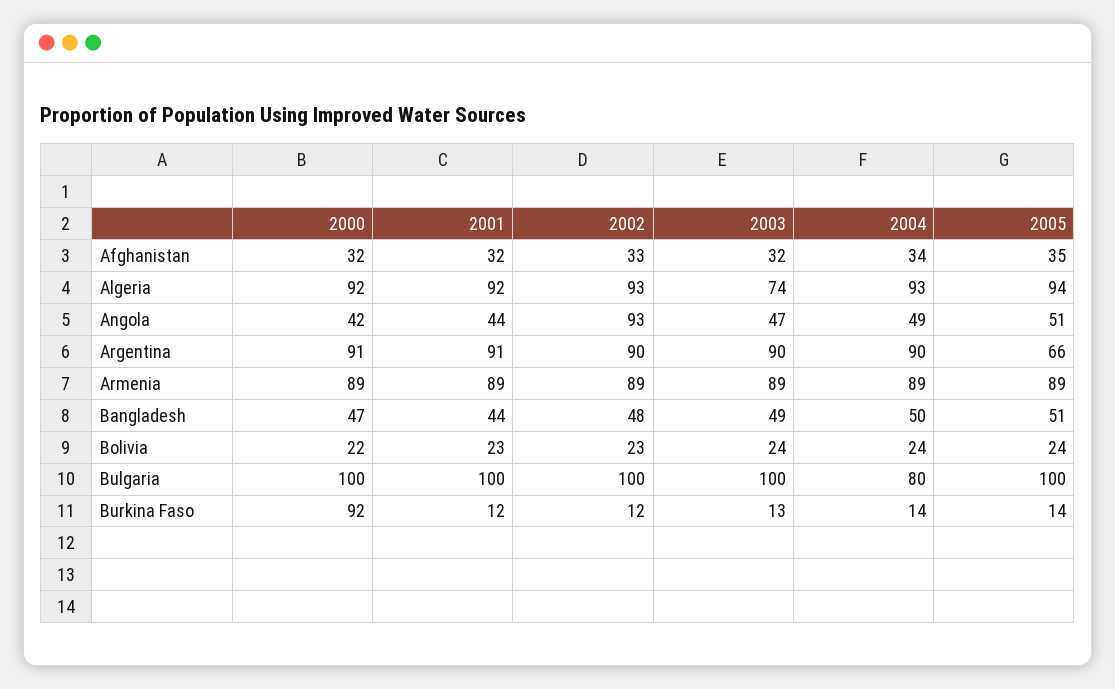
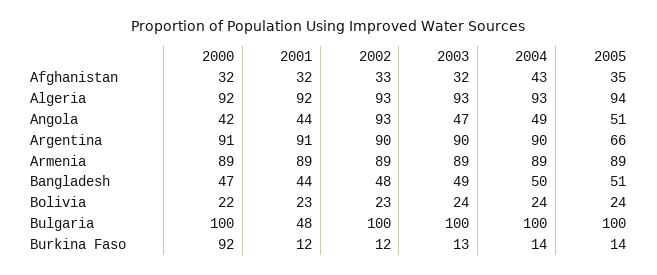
2004, Afghanistan: 34 -> 43
2003, Algeria: 74 -> 93
2001, Bulgaria: 100 -> 48
2004, Bulgaria: 80 -> 100

